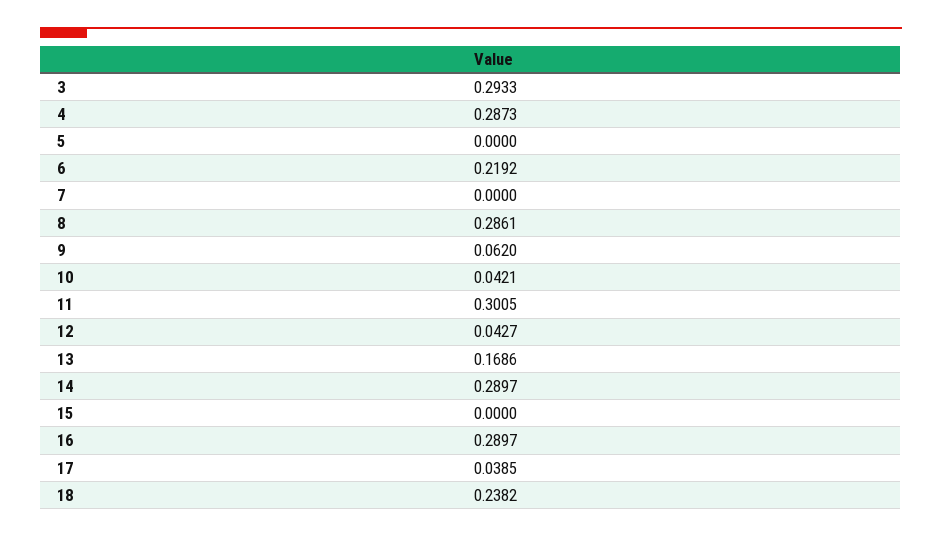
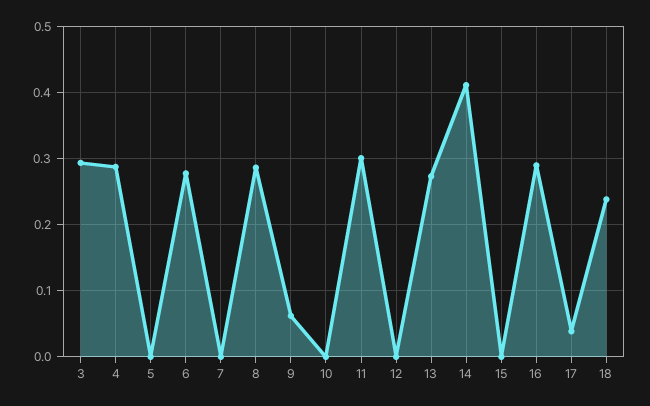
6: 0.2192 -> 0.28
10: 0.0421 -> 0
12: 0.0427 -> 0
13: 0.1686 -> 0.27
14: 0.2897 -> 0.41

